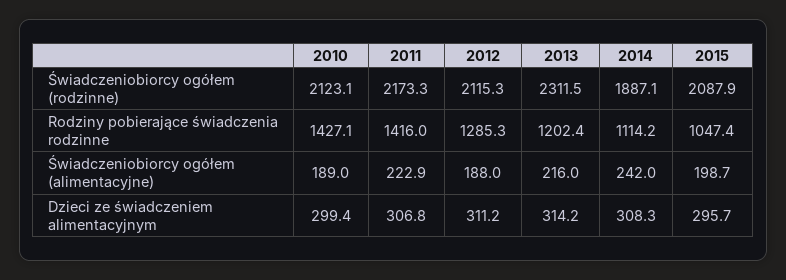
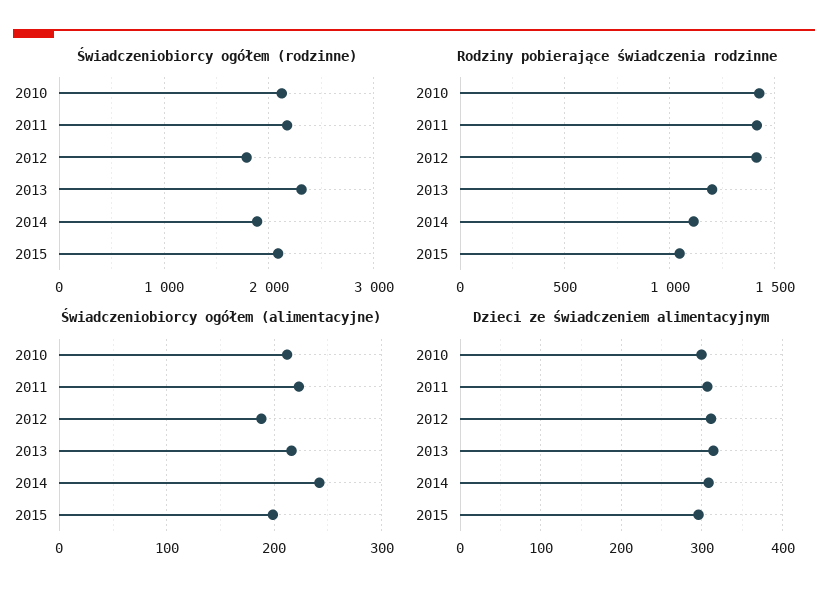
Świadczeniobiorcy ogółem (rodzinne), 2012: 2115.3 -> 1800
Rodziny pobierające świadczenia rodzinne, 2012: 1285.3 -> 1400
Świadczeniobiorcy ogółem (alimentacyjne), 2010: 189 -> 210

